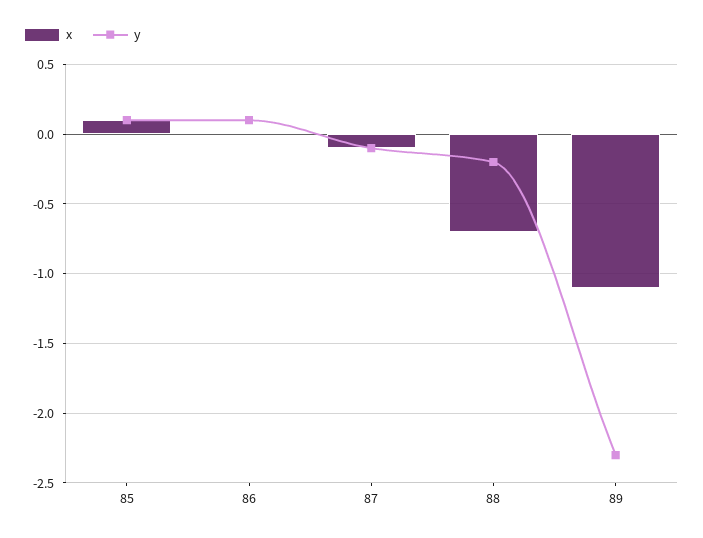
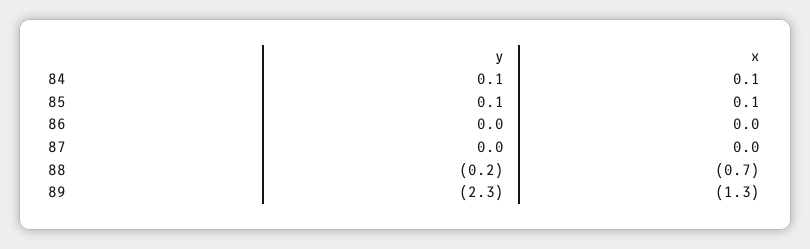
y, 86: 0.1 -> 0
x, 87: -0.1 -> 0
y, 87: -0.1 -> 0
x, 89: -1.1 -> -1.3
y, 84: none -> 0.1
x, 84: none -> 0.1

